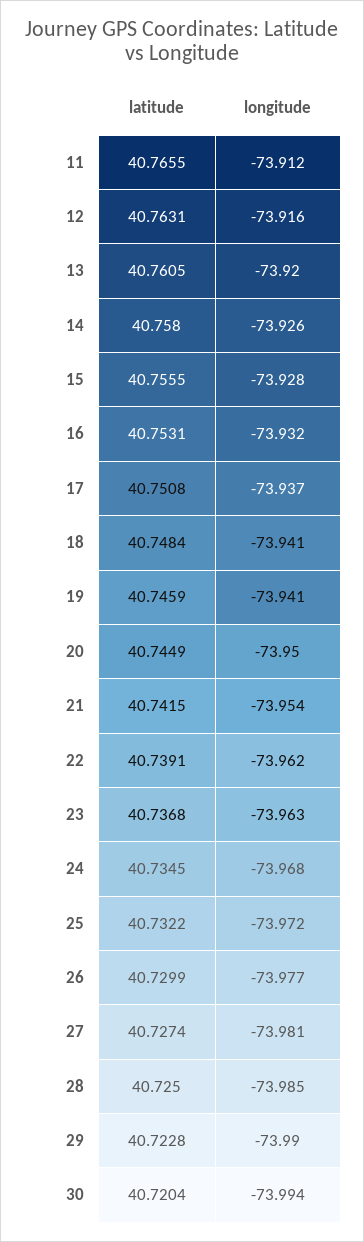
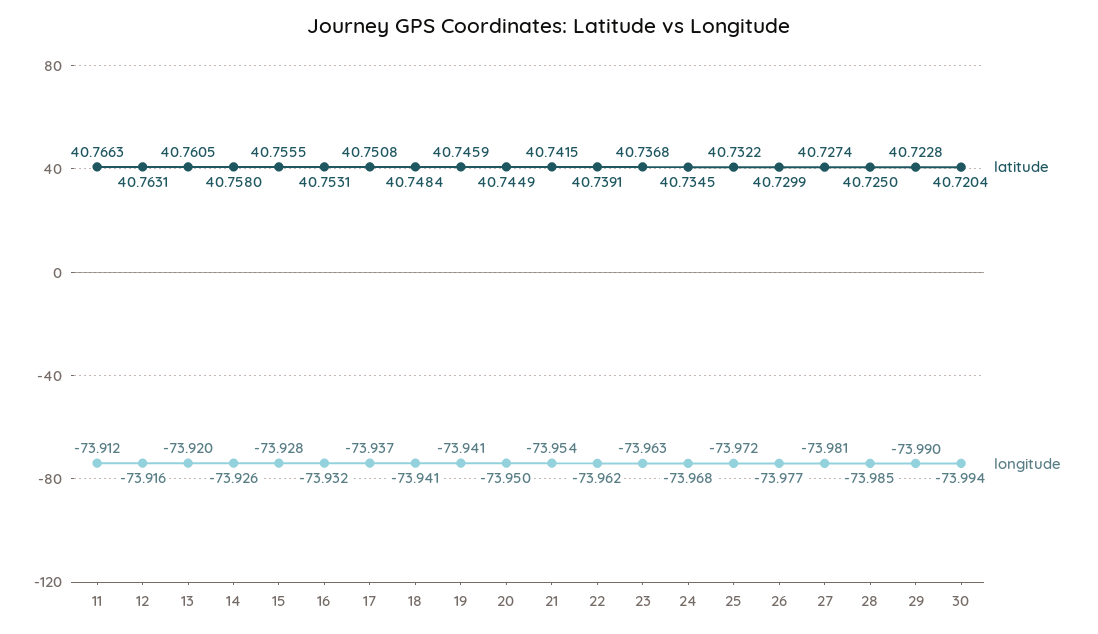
latitude, 11: 40.7655 -> 40.7663

